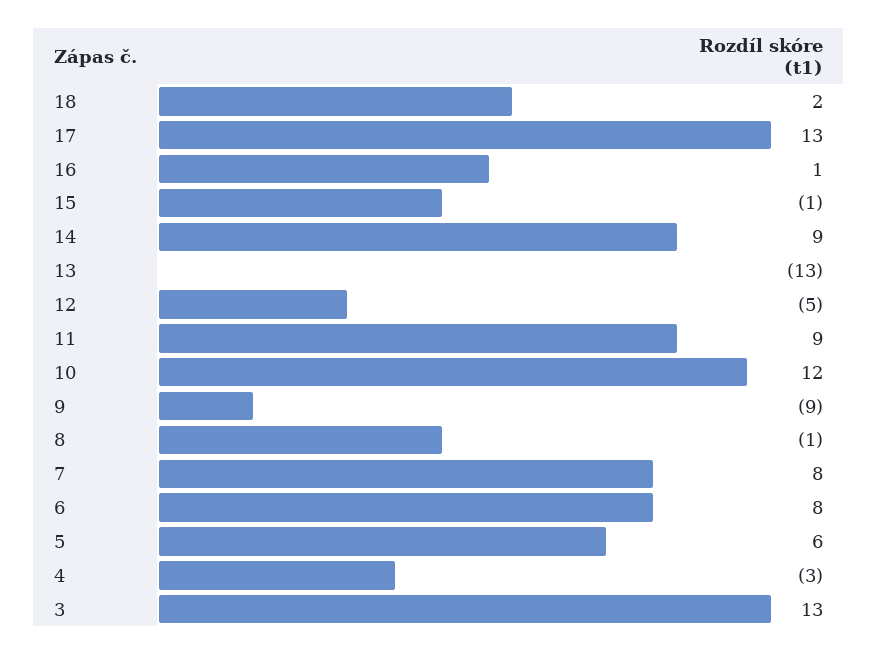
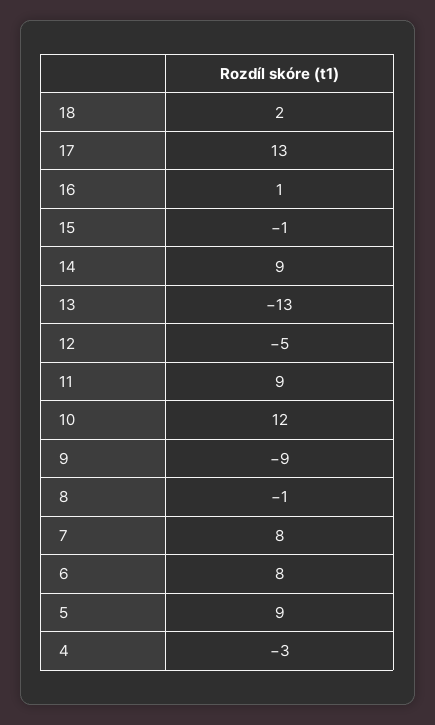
5: 6 -> 9
3: 13 -> none

